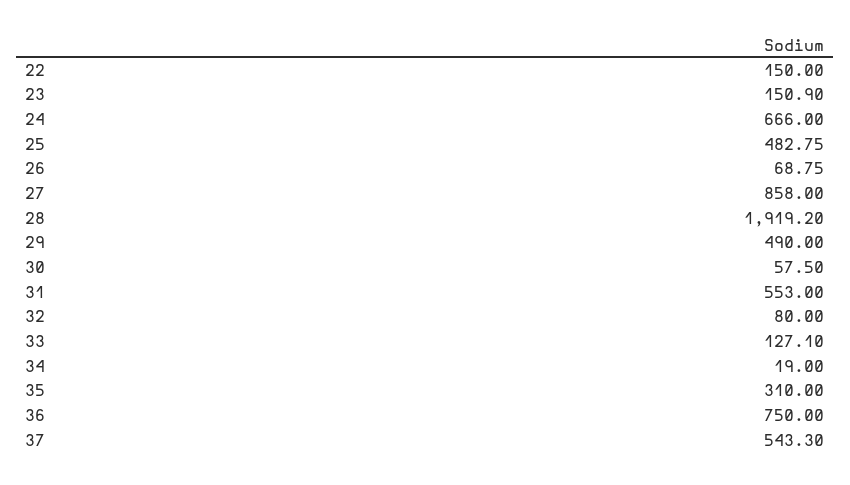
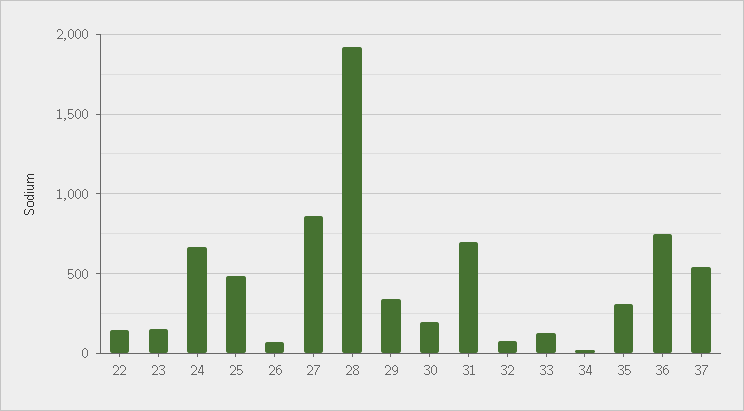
29: 490 -> 350
30: 57.5 -> 200
31: 553 -> 700

